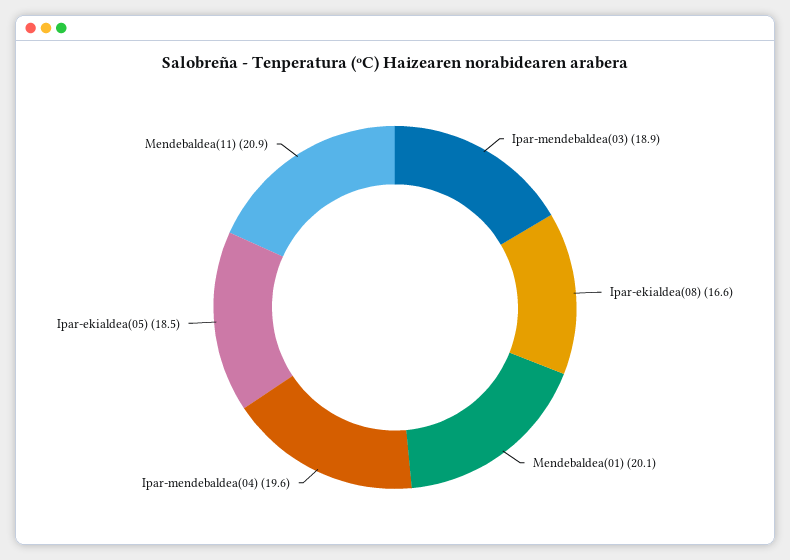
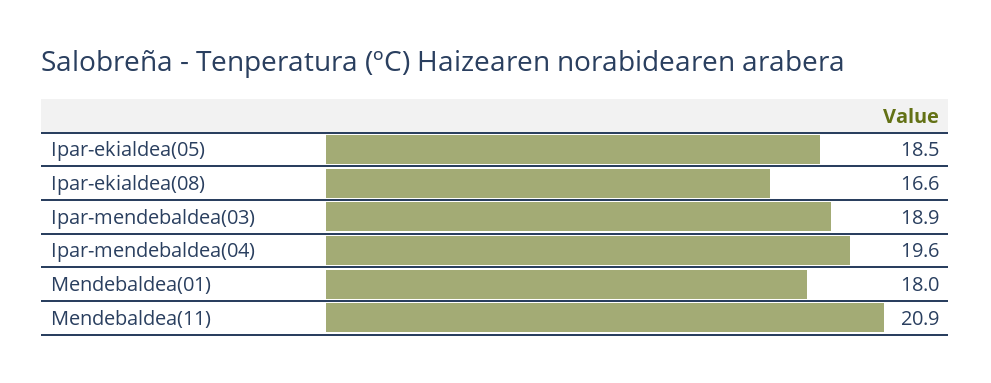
Mendebaldea(01): 20.1 -> 18

